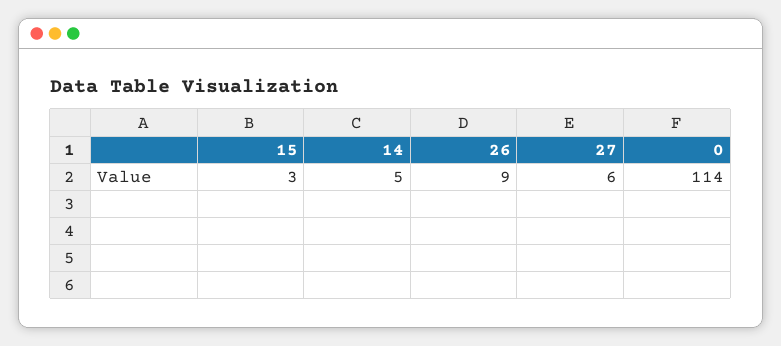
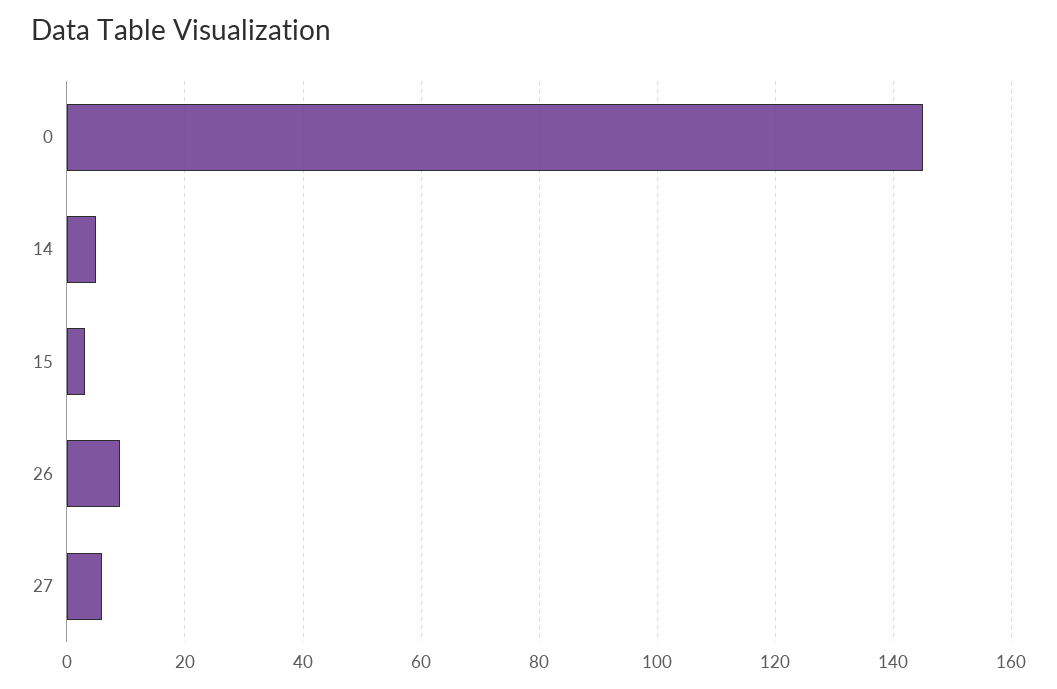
0: 114 -> 145

